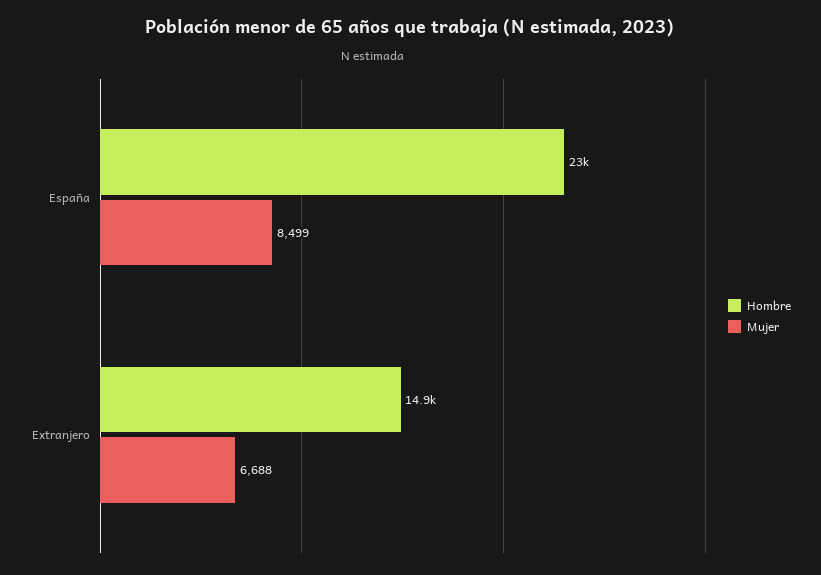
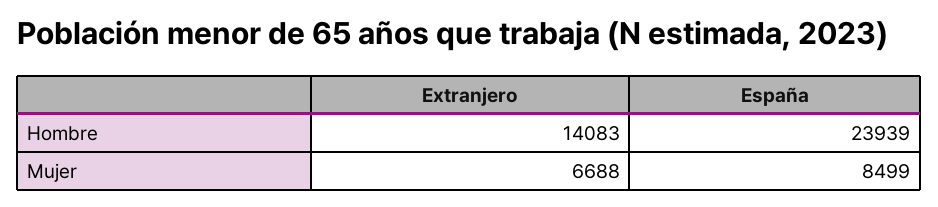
Hombre, España: 23000 -> 23939
Hombre, Extranjero: 14900 -> 14083

